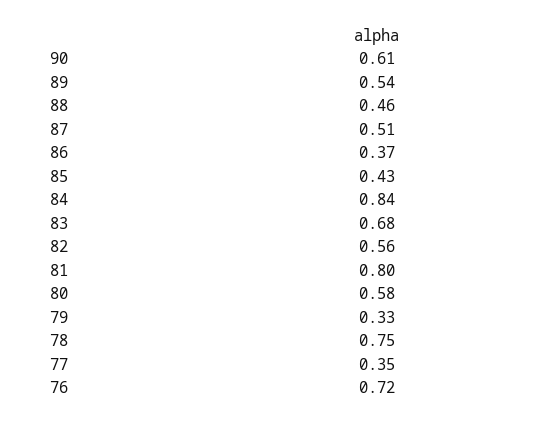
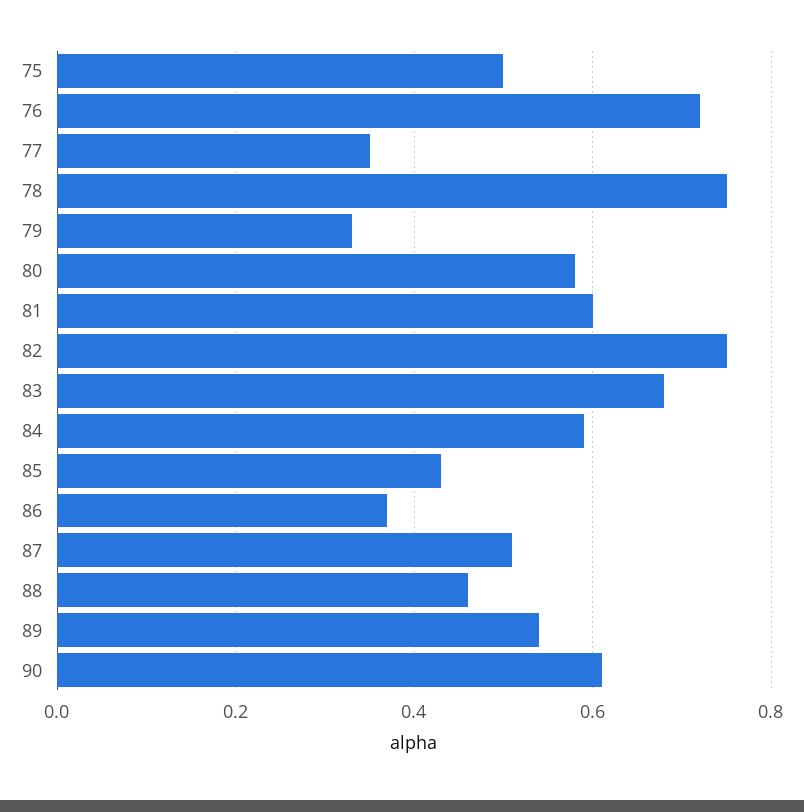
84: 0.84 -> 0.6
82: 0.56 -> 0.75
81: 0.8 -> 0.6
75: none -> 0.5

